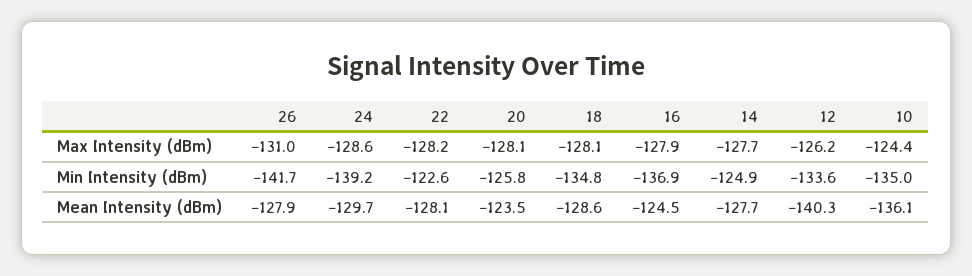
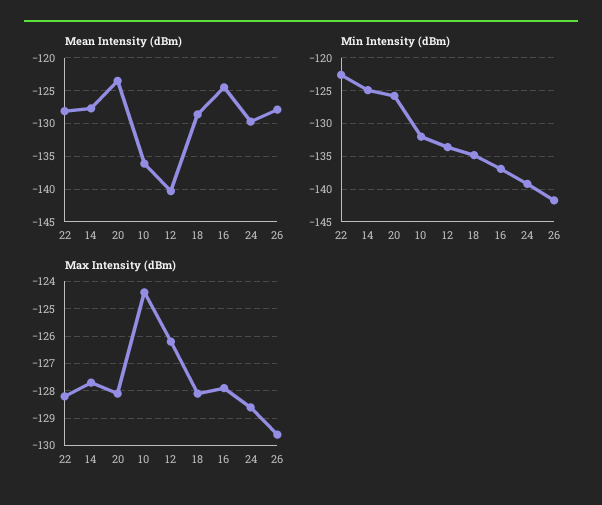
Max Intensity (dBm), 26: -131 -> -129.5
Min Intensity (dBm), 10: -135 -> -132

